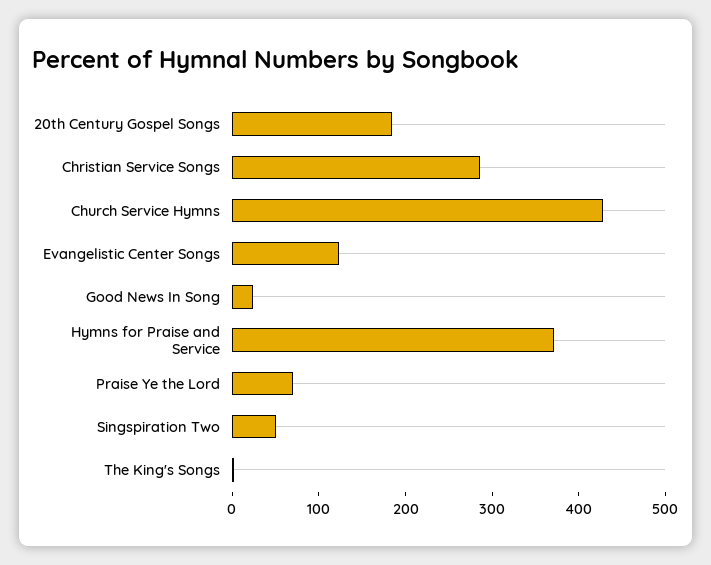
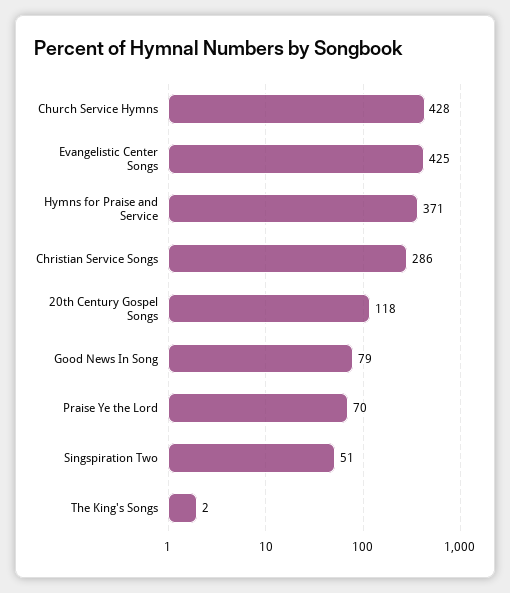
20th Century Gospel Songs: 180 -> 118
Evangelistic Center Songs: 120 -> 425
Good News In Song: 20 -> 79

